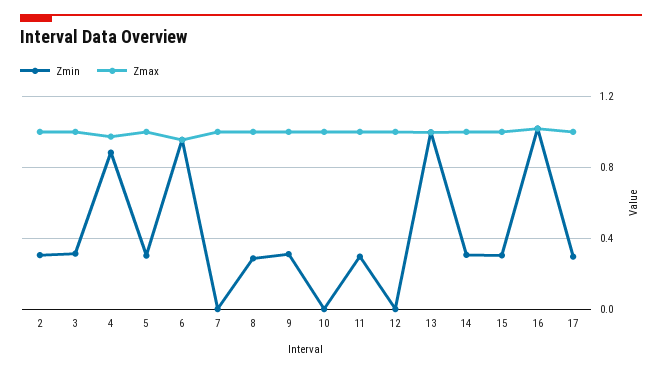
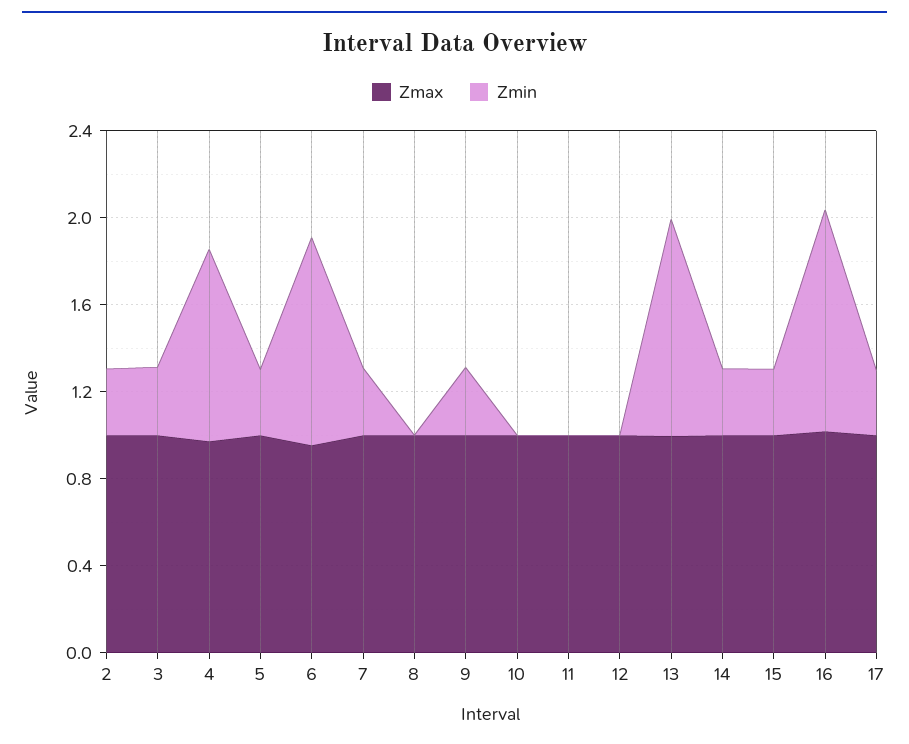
Zmin, 7: 0 -> 0.3
Zmin, 8: 0.3 -> 0
Zmin, 11: 0.3 -> 0

